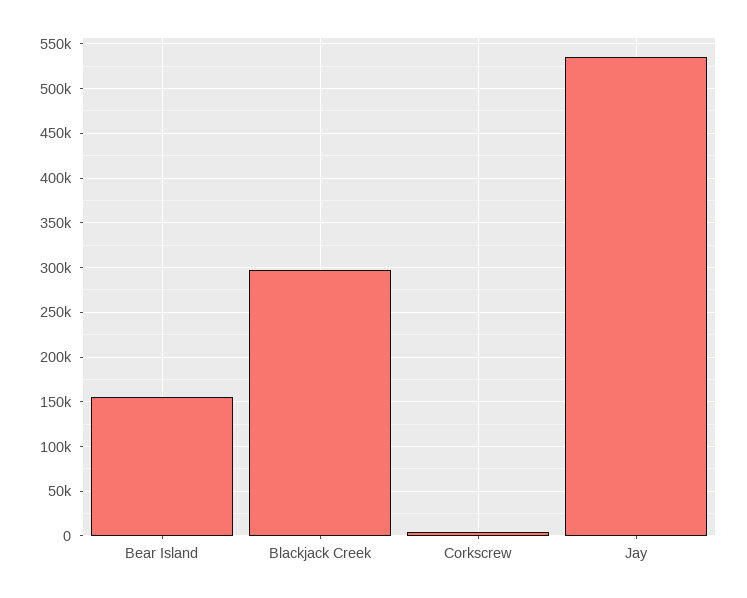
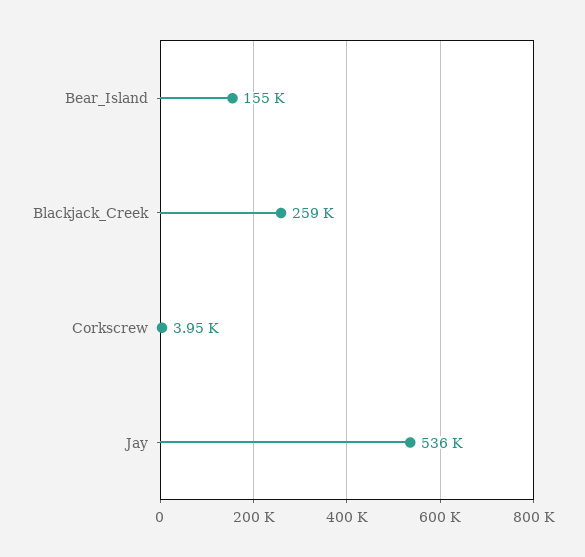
Blackjack Creek: 300000 -> 259000

